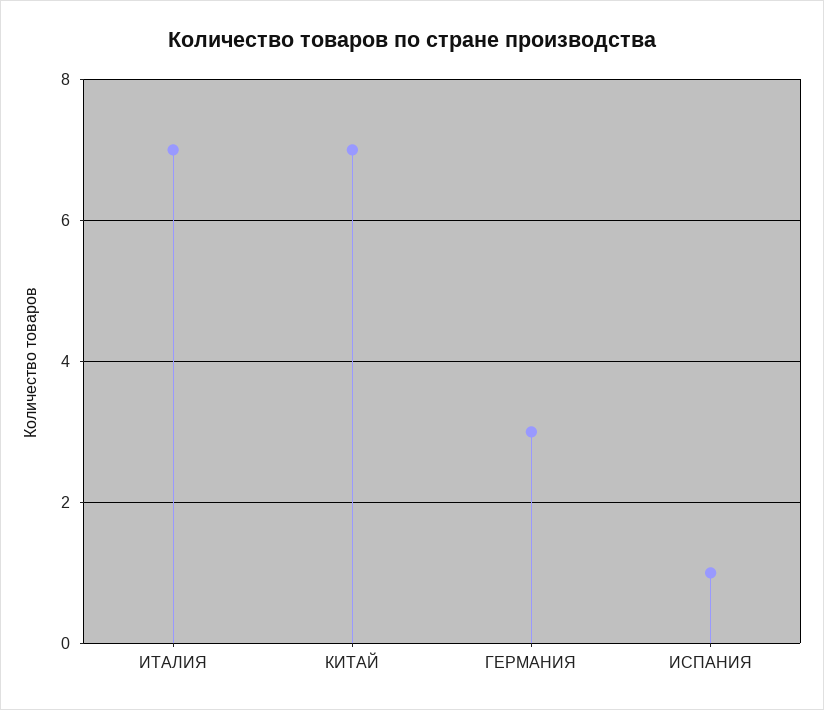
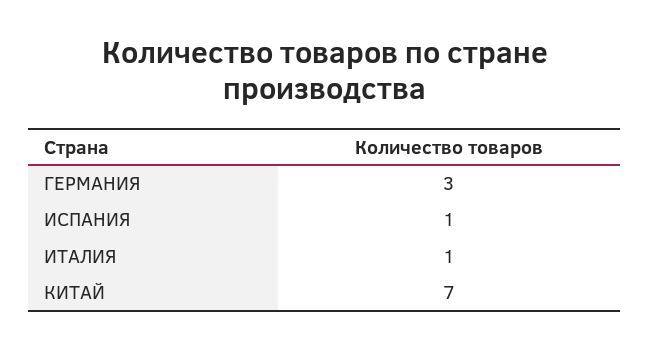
ИТАЛИЯ: 7 -> 1

